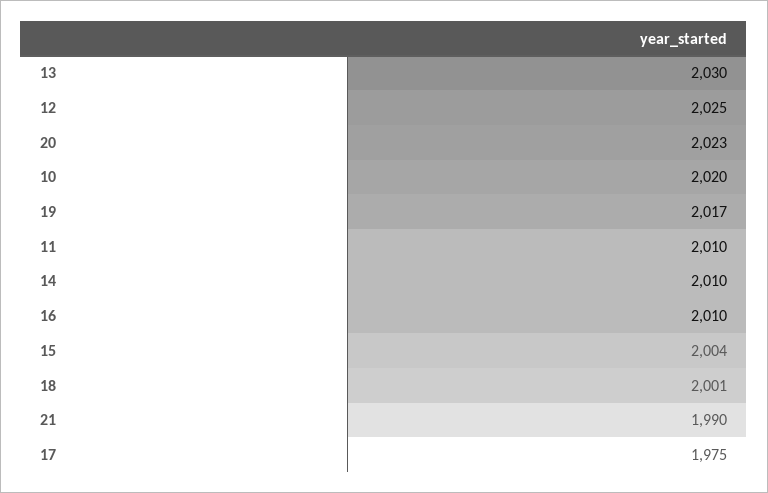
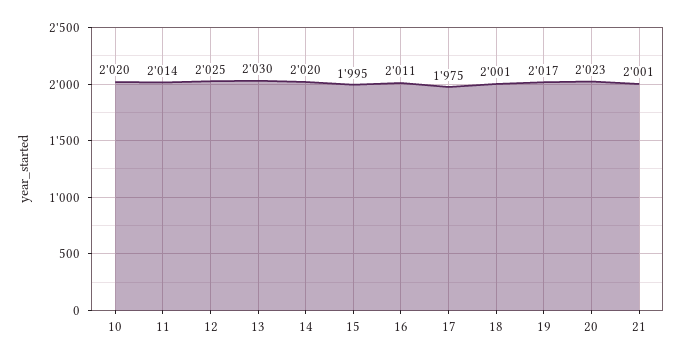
11: 2010 -> 2014
14: 2010 -> 2020
16: 2010 -> 2011
15: 2004 -> 1995
21: 1990 -> 2001

